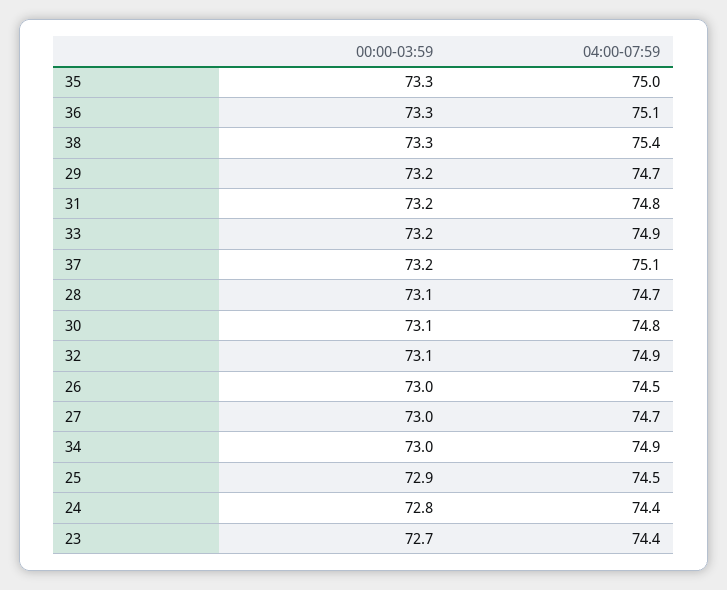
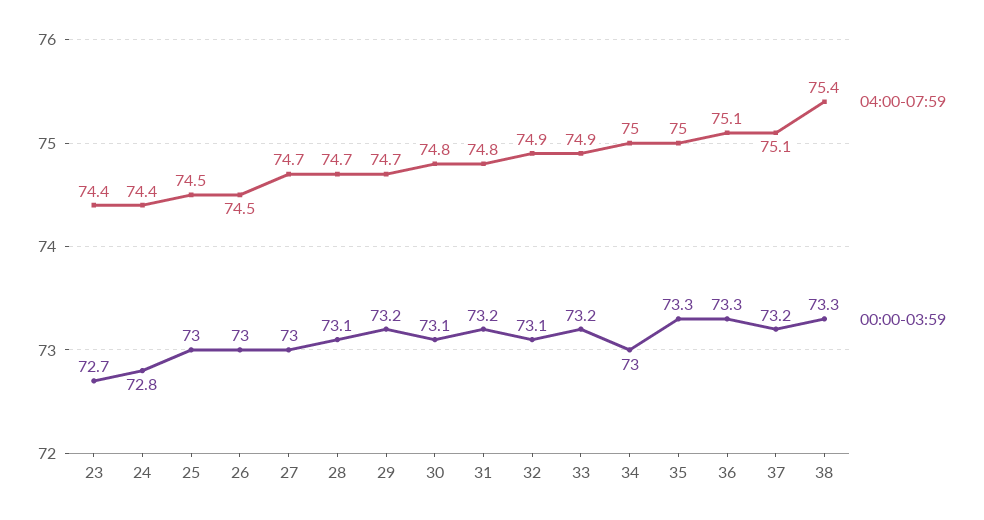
04:00-07:59, 34: 74.9 -> 75
00:00-03:59, 25: 72.9 -> 73

